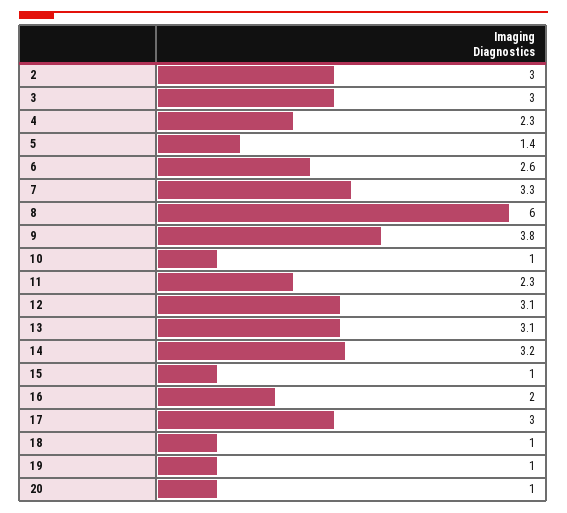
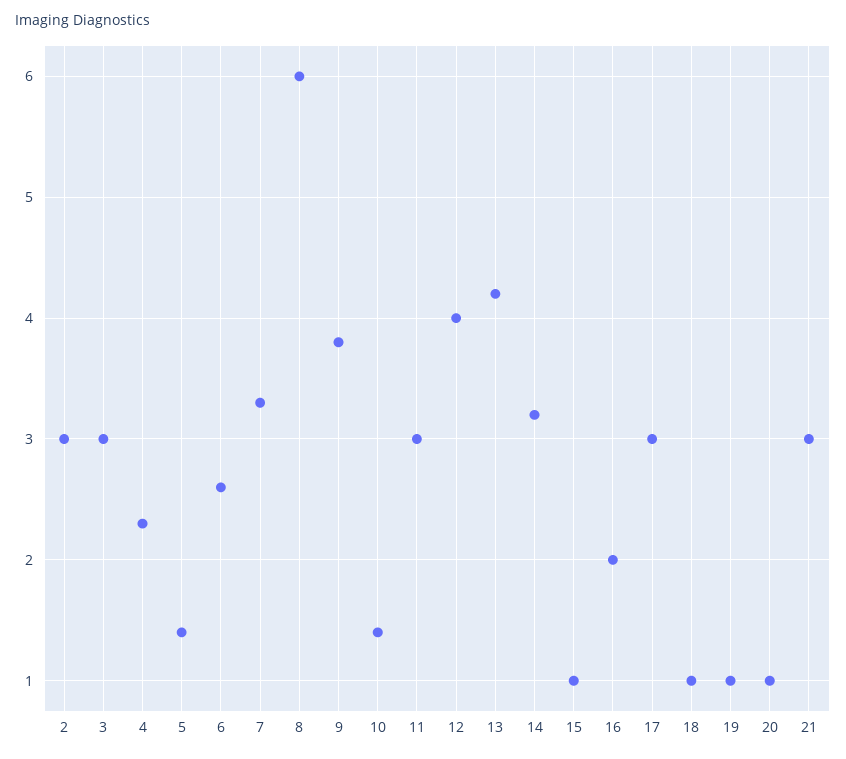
10: 1 -> 1.4
11: 2.3 -> 3
12: 3.1 -> 4
13: 3.1 -> 4.2
21: none -> 3

